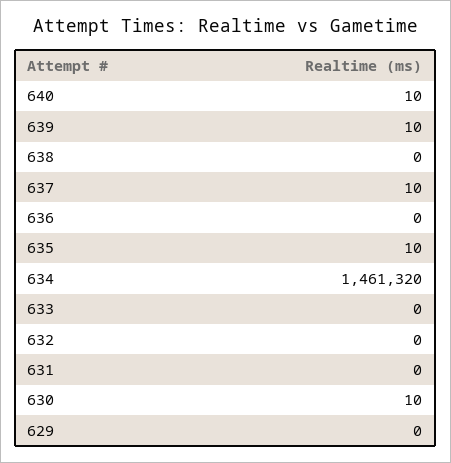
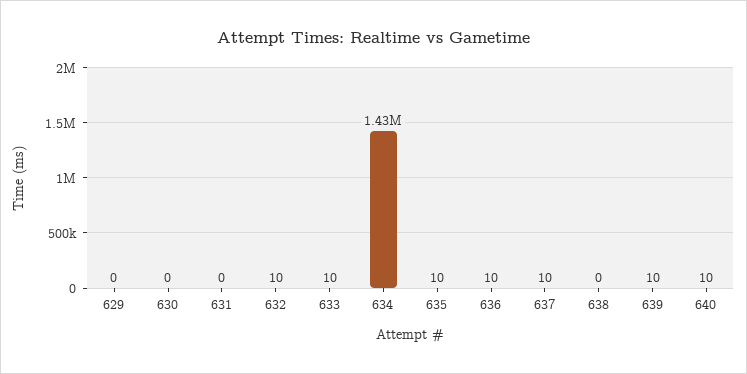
636: 0 -> 10
634: 1461320 -> 1430000
633: 0 -> 10
632: 0 -> 10
630: 10 -> 0

